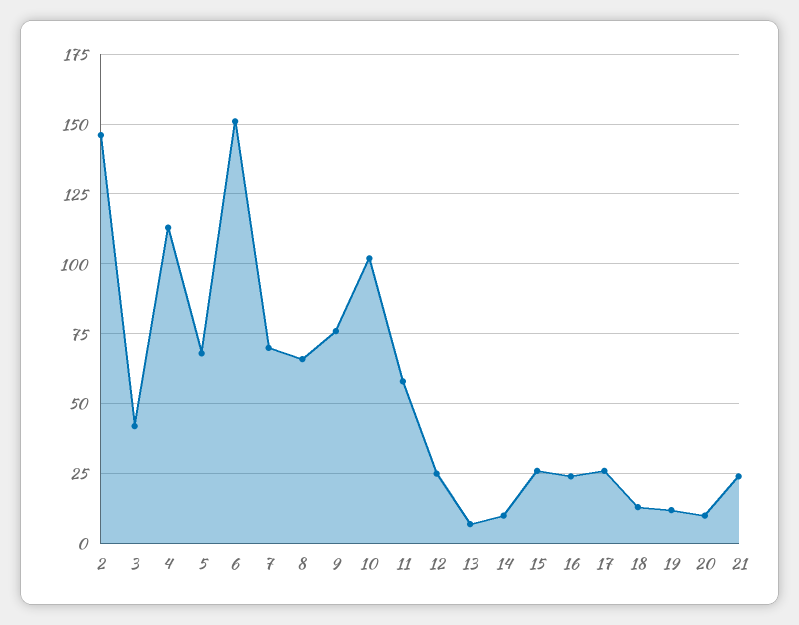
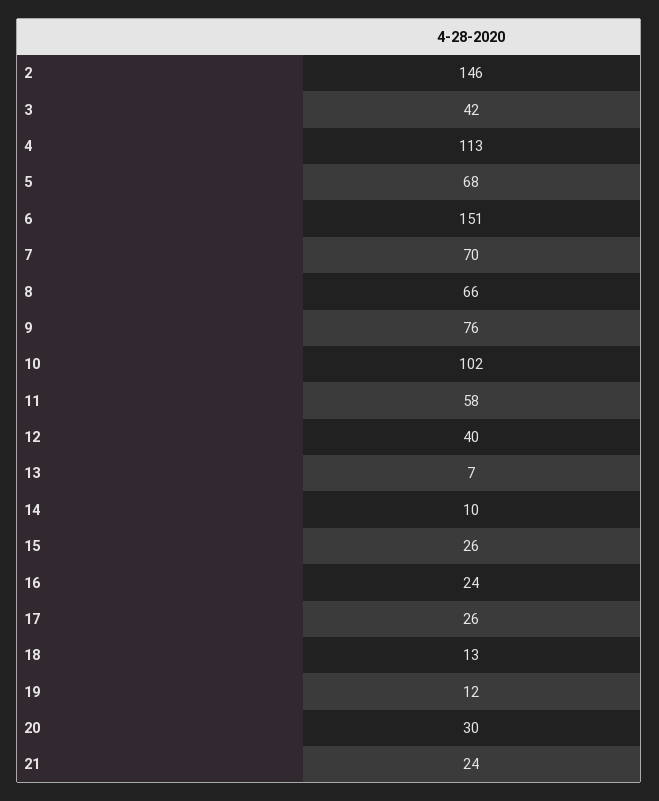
12: 25 -> 40
20: 10 -> 30

